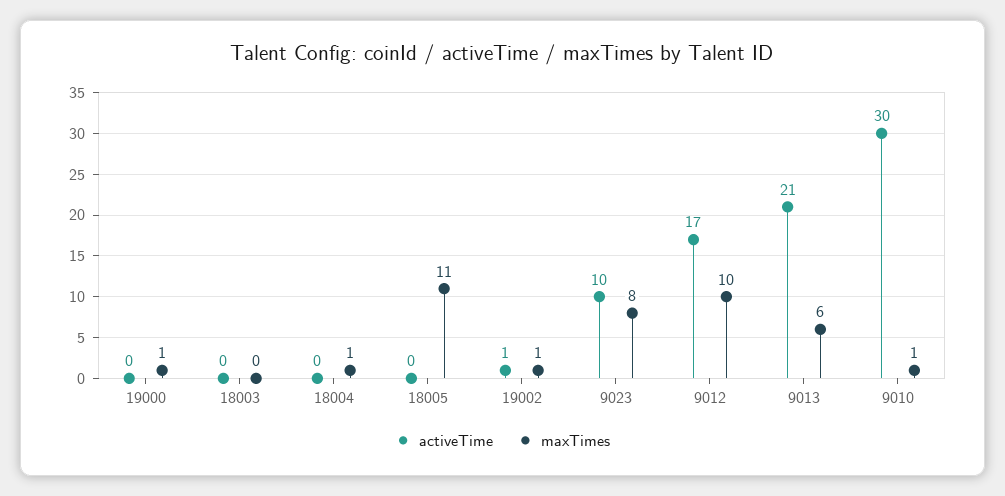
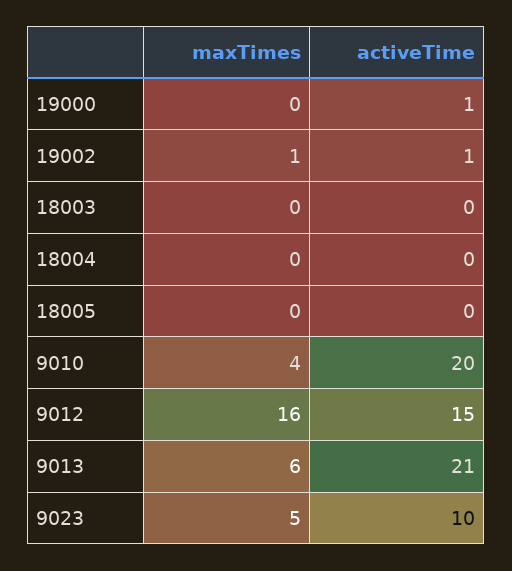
activeTime, 19000: 0 -> 1
maxTimes, 19000: 1 -> 0
maxTimes, 18004: 1 -> 0
maxTimes, 18005: 11 -> 0
maxTimes, 9023: 8 -> 5
activeTime, 9012: 17 -> 15
maxTimes, 9012: 10 -> 16
activeTime, 9010: 30 -> 20
maxTimes, 9010: 1 -> 4

